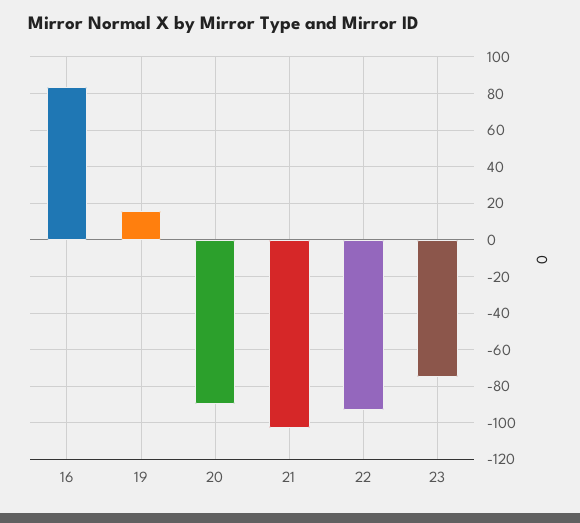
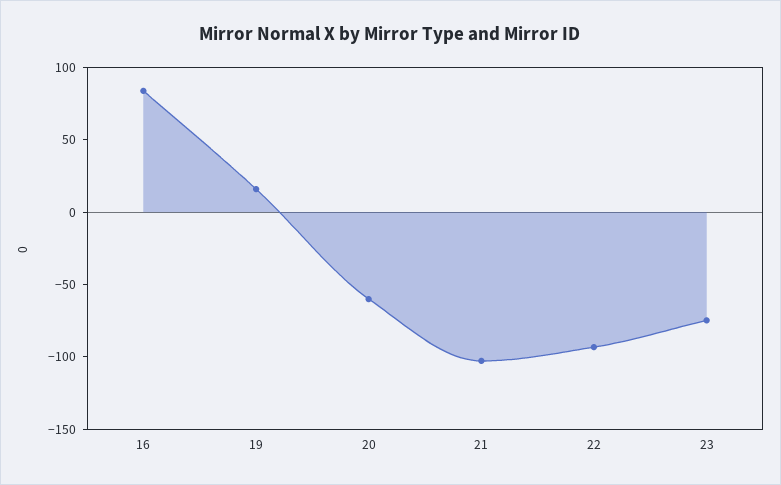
20: -90 -> -60

